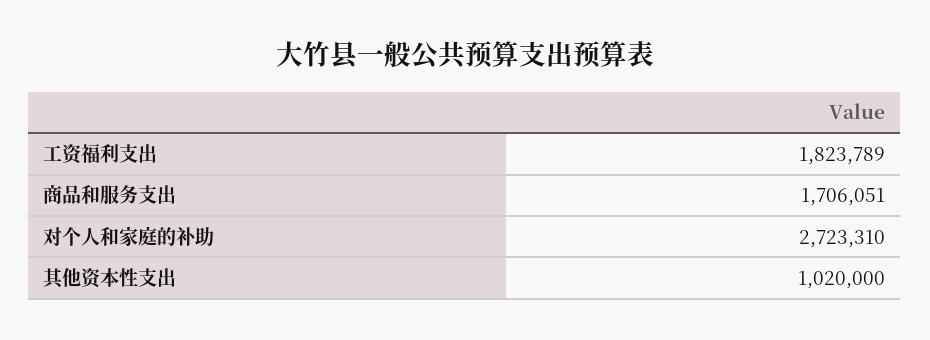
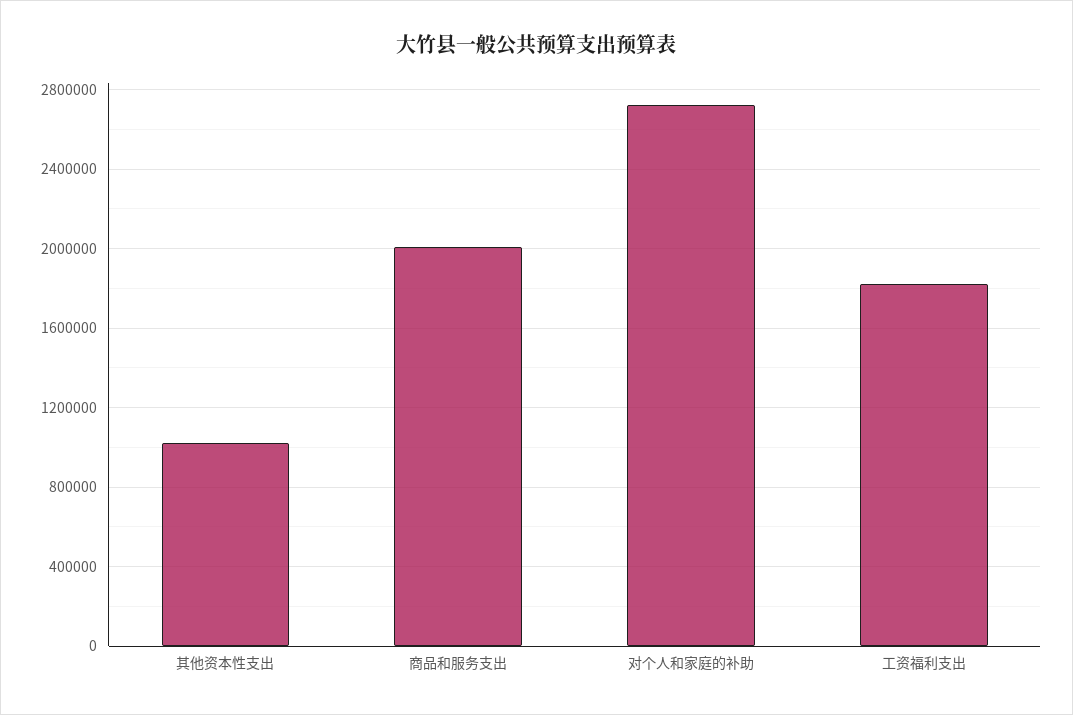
商品和服务支出: 1706051 -> 2000000

